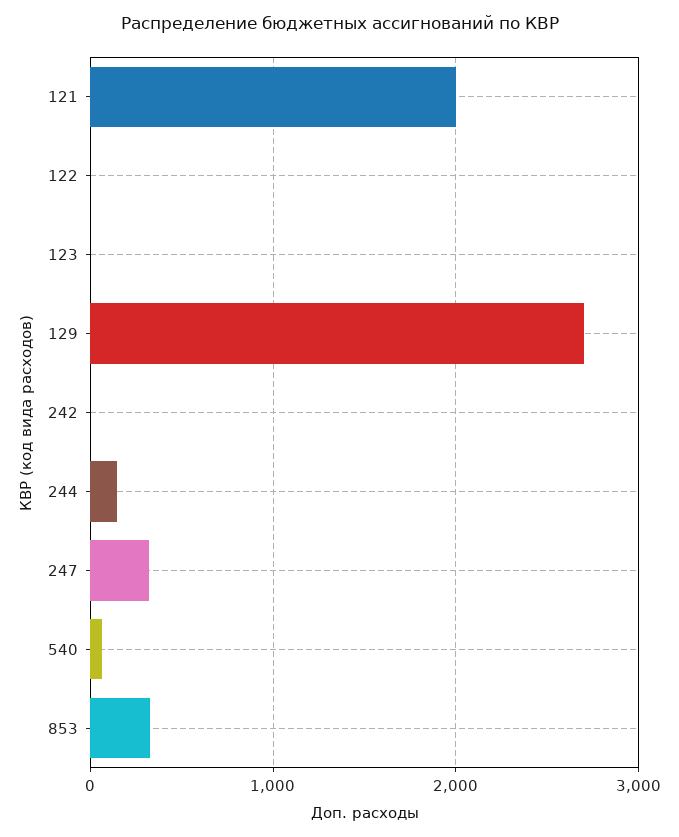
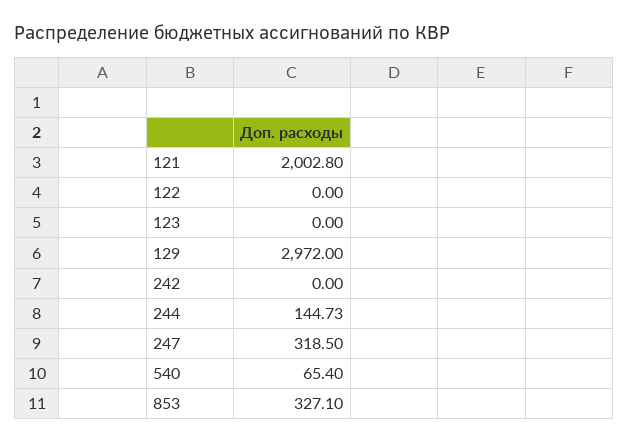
129: 2700 -> 2972

